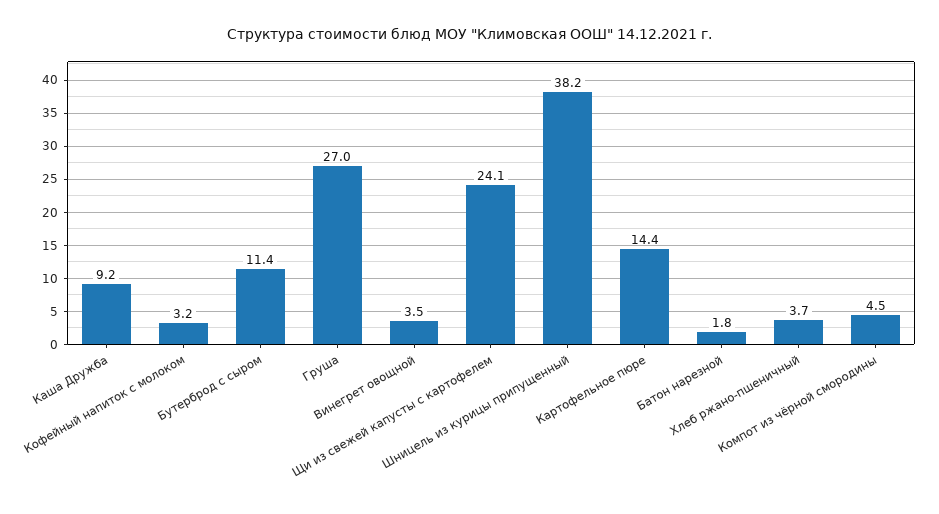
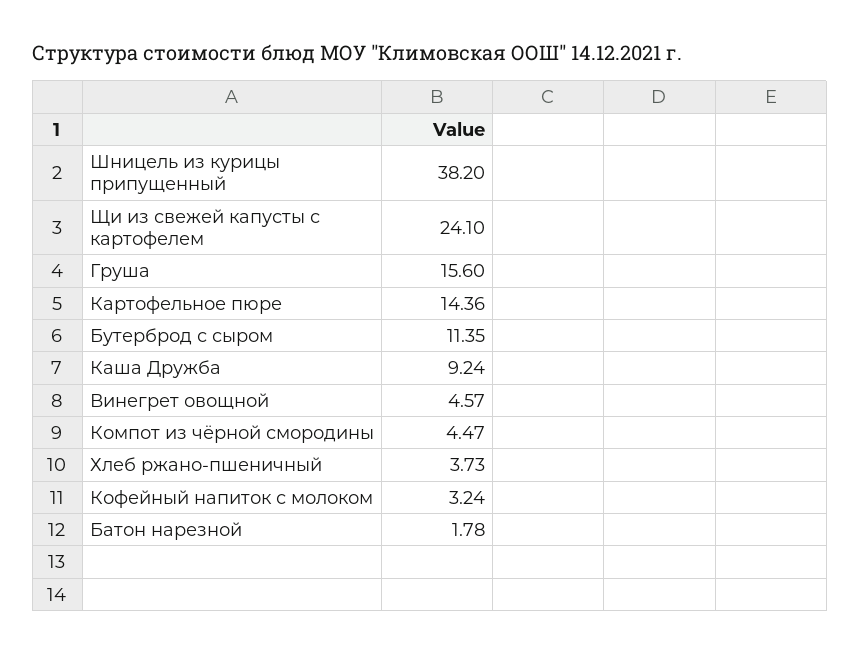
Груша: 27 -> 15.6
Винегрет овощной: 3.5 -> 4.57

